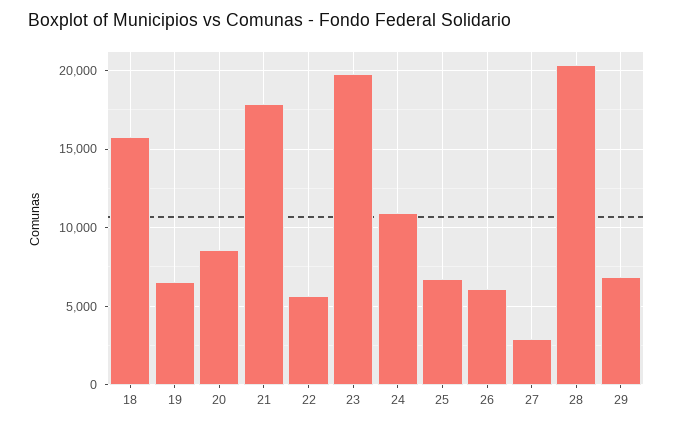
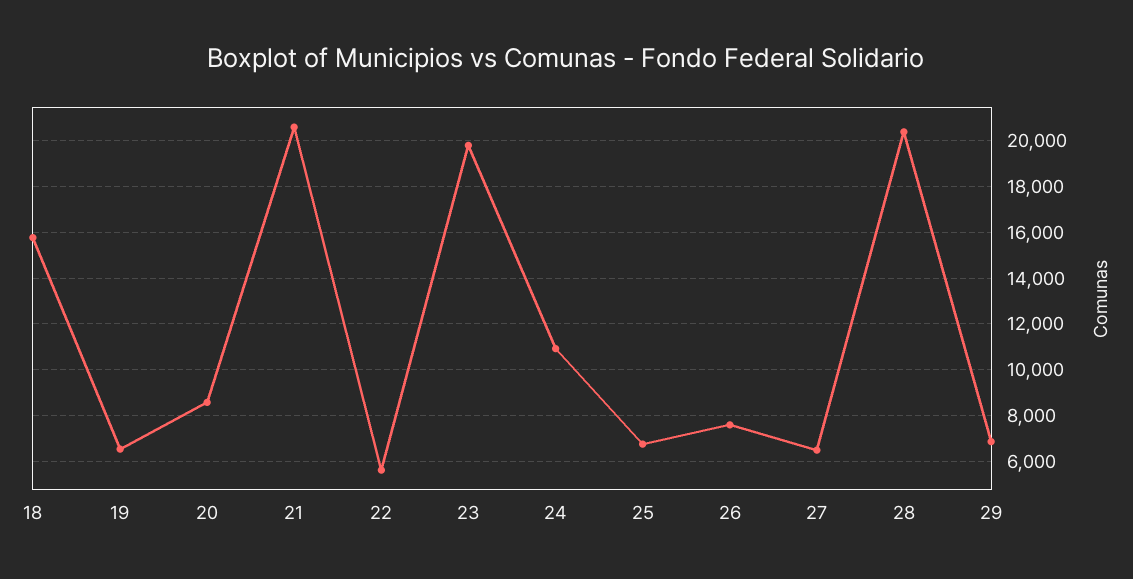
21: 18000 -> 20500
26: 6000 -> 7500
27: 3000 -> 6500

